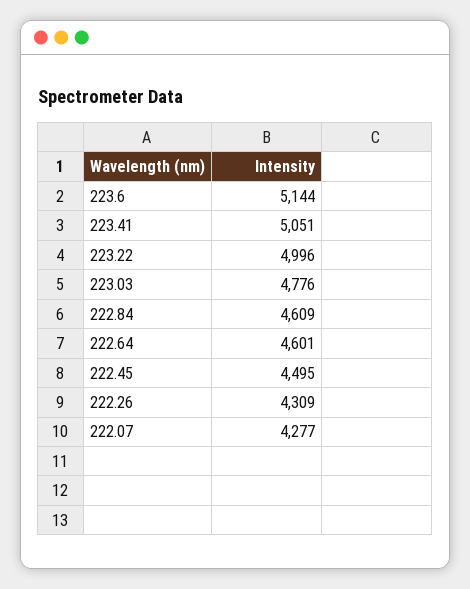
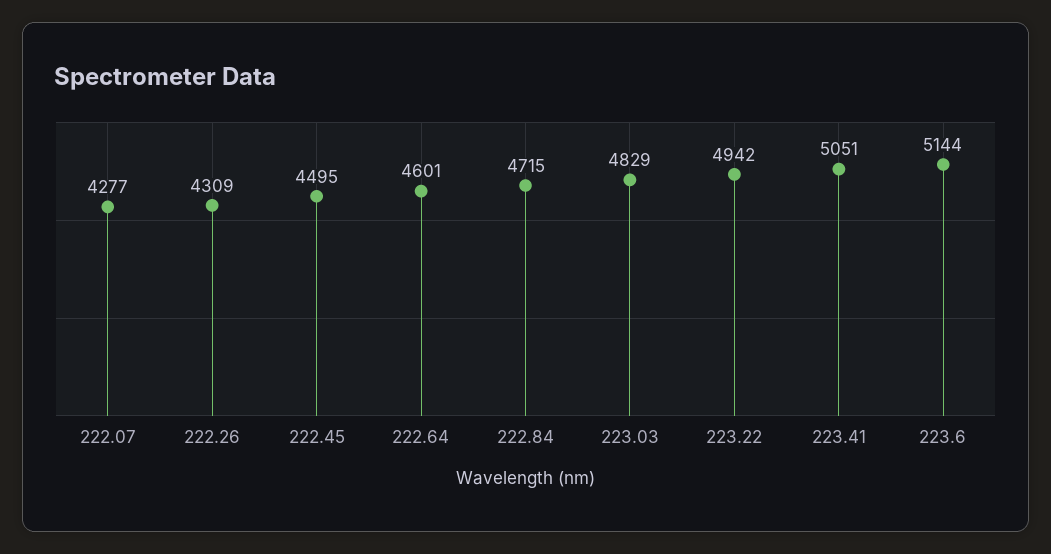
223.22: 4996 -> 4942
223.03: 4776 -> 4829
222.84: 4609 -> 4715

